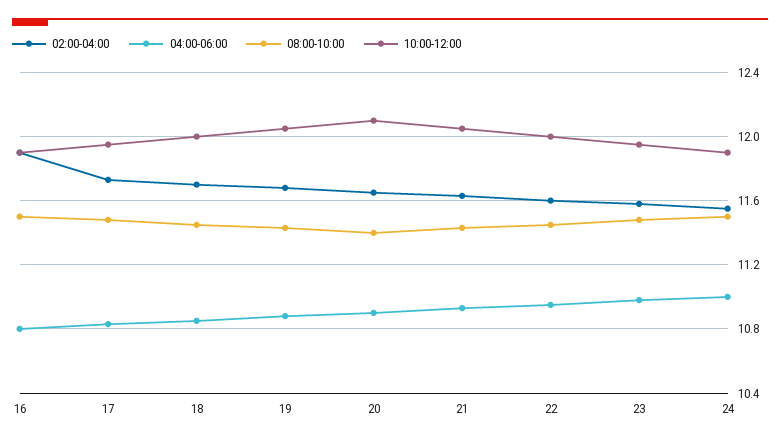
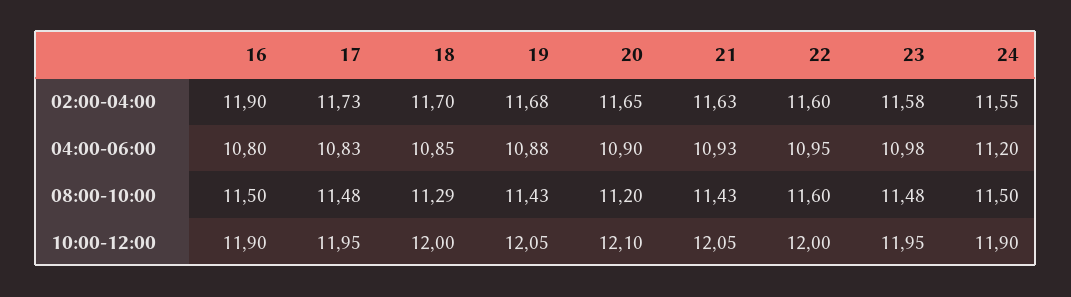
08:00-10:00, 18: 11.45 -> 11.29
08:00-10:00, 20: 11.4 -> 11.2
08:00-10:00, 22: 11.45 -> 11.6
04:00-06:00, 24: 11 -> 11.2

